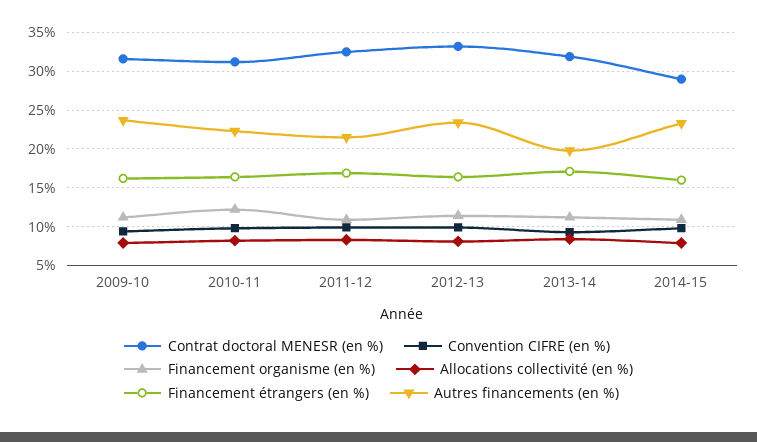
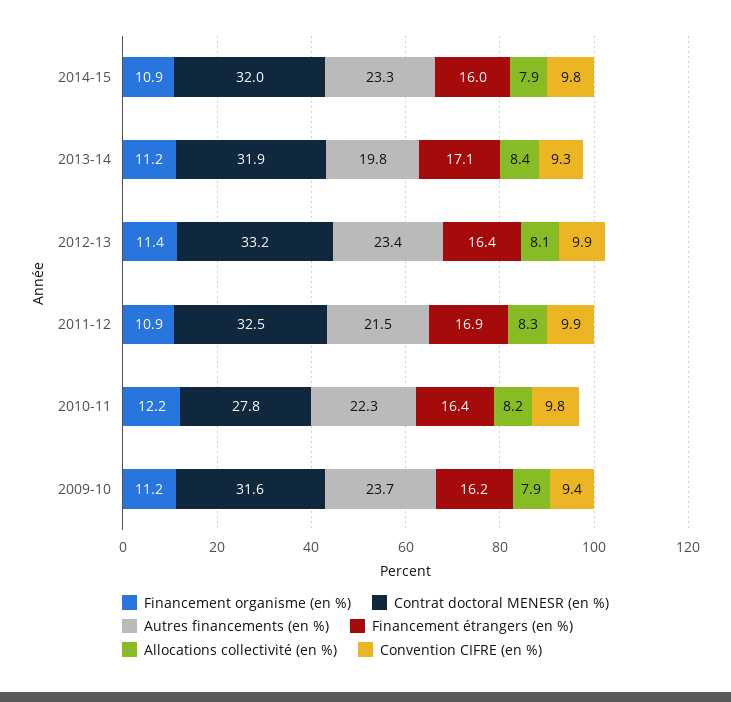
Contrat doctoral MENESR (en %), 2010-11: 31 -> 27.8
Contrat doctoral MENESR (en %), 2014-15: 29 -> 32

